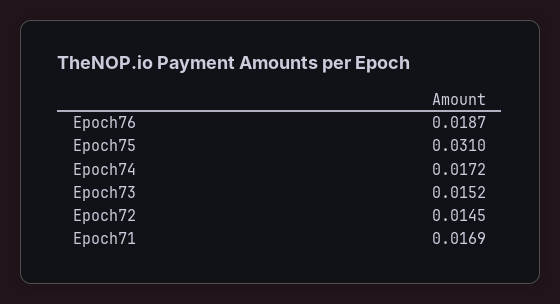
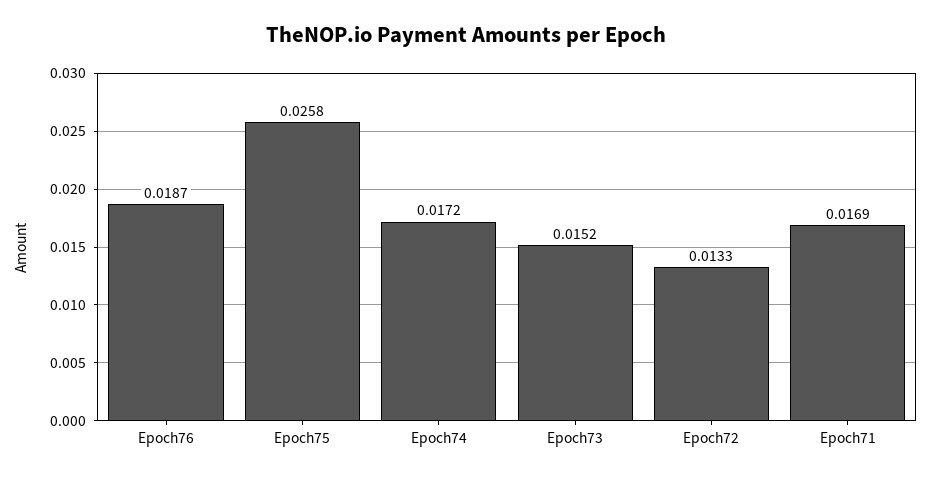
Epoch75: 0.031 -> 0.0258
Epoch72: 0.0145 -> 0.0133

